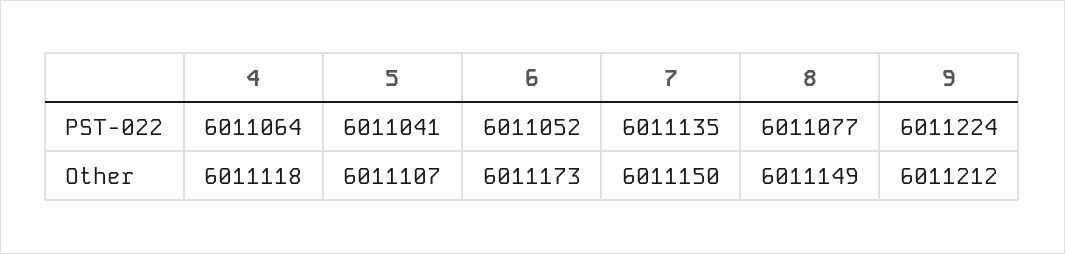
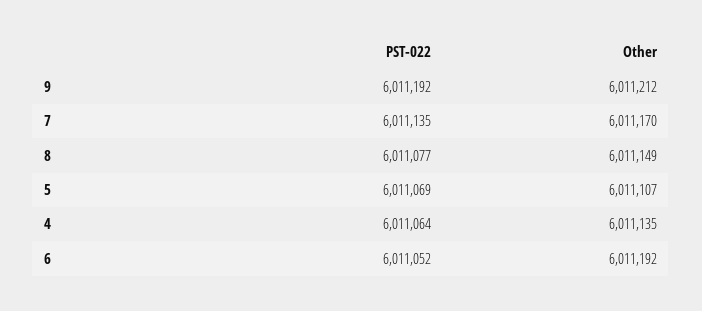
5, PST-022: 6011041 -> 6011069
9, PST-022: 6011224 -> 6011192
4, Other: 6011118 -> 6011135
6, Other: 6011173 -> 6011192
7, Other: 6011150 -> 6011170

